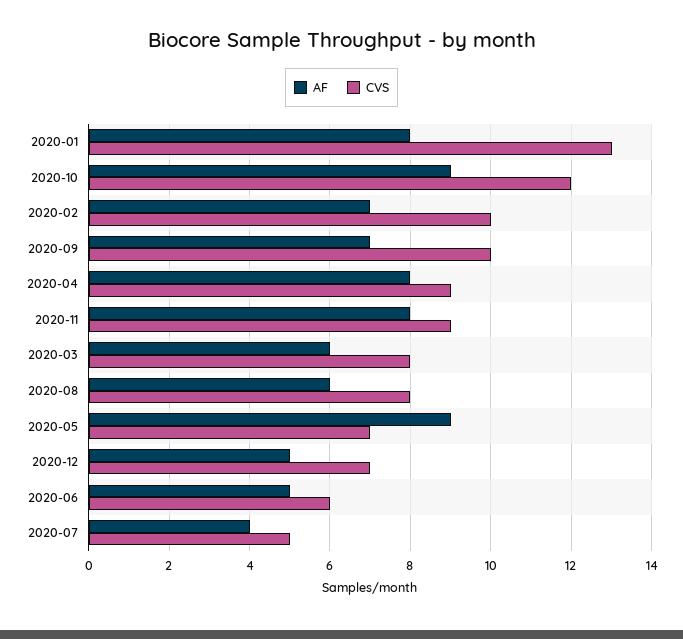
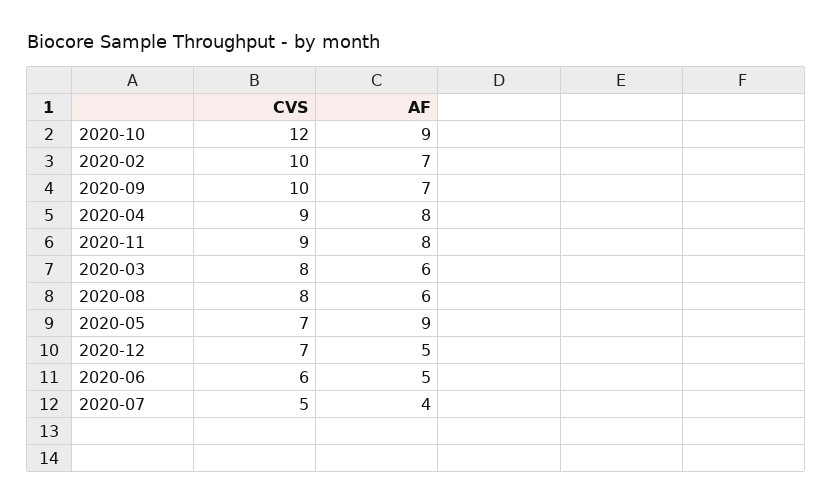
AF, 2020-01: 8 -> none
CVS, 2020-01: 13 -> none

